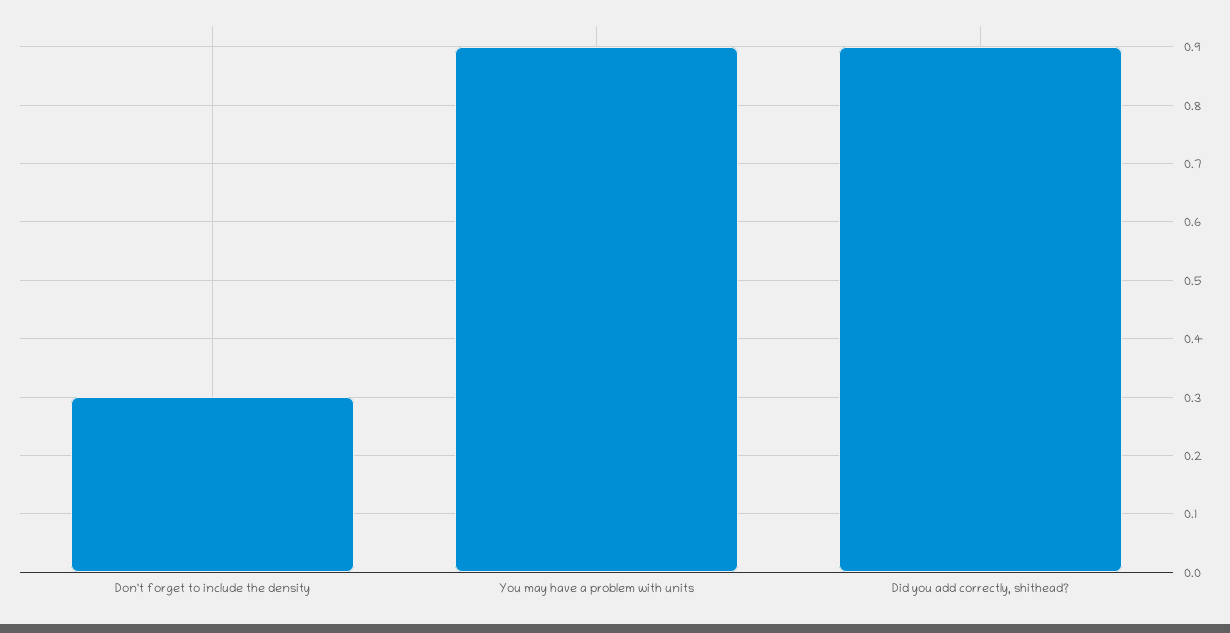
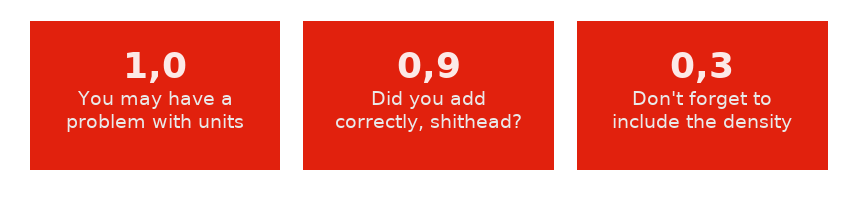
You may have a problem with units: 0.9 -> 1

